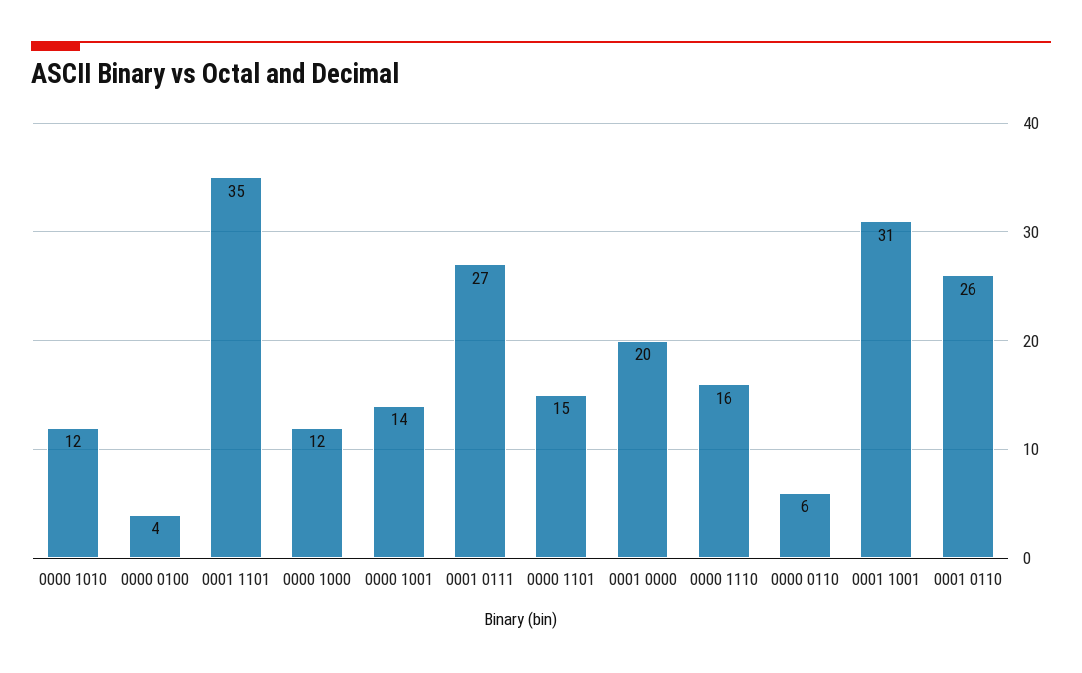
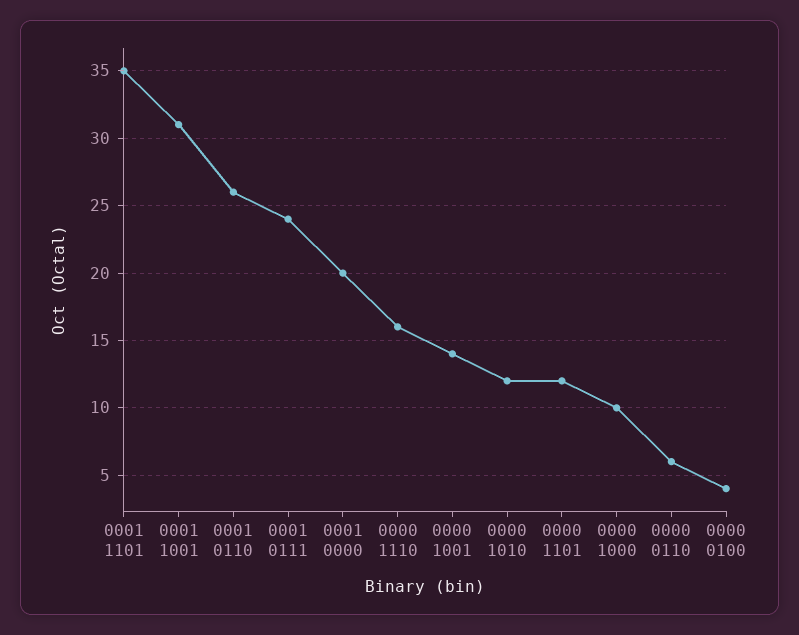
0000 1000: 12 -> 10
0001 0111: 27 -> 24
0000 1101: 15 -> 12

